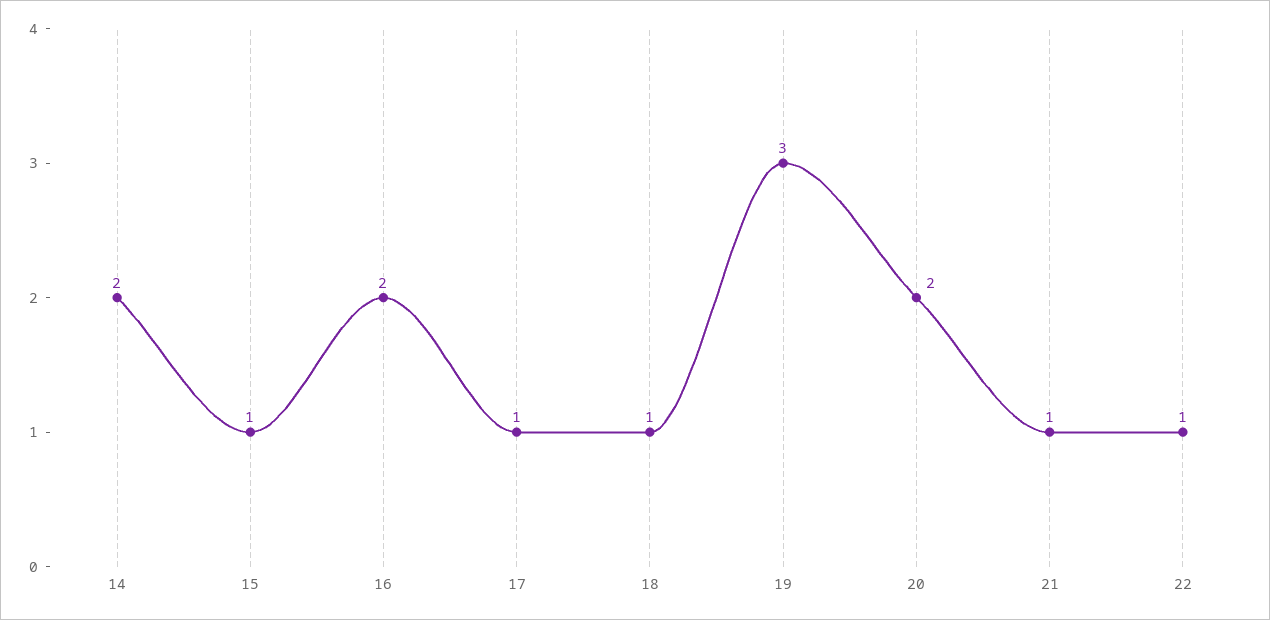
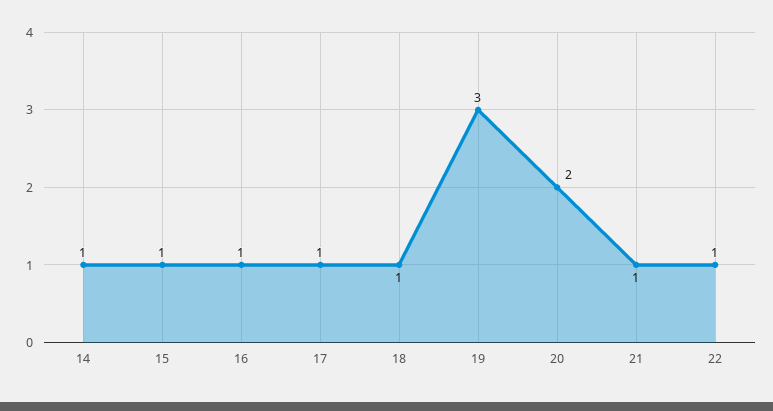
14: 2 -> 1
16: 2 -> 1

